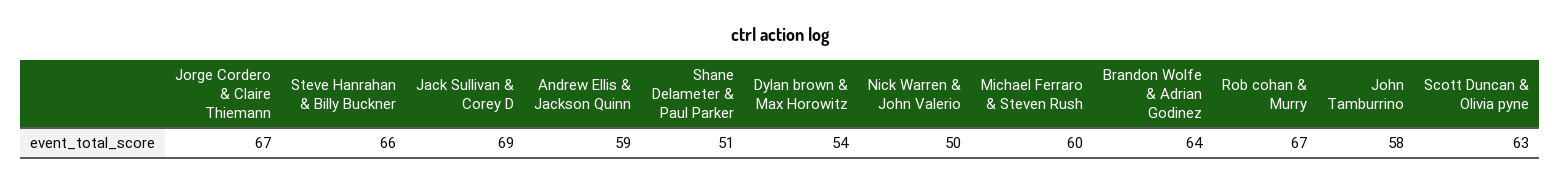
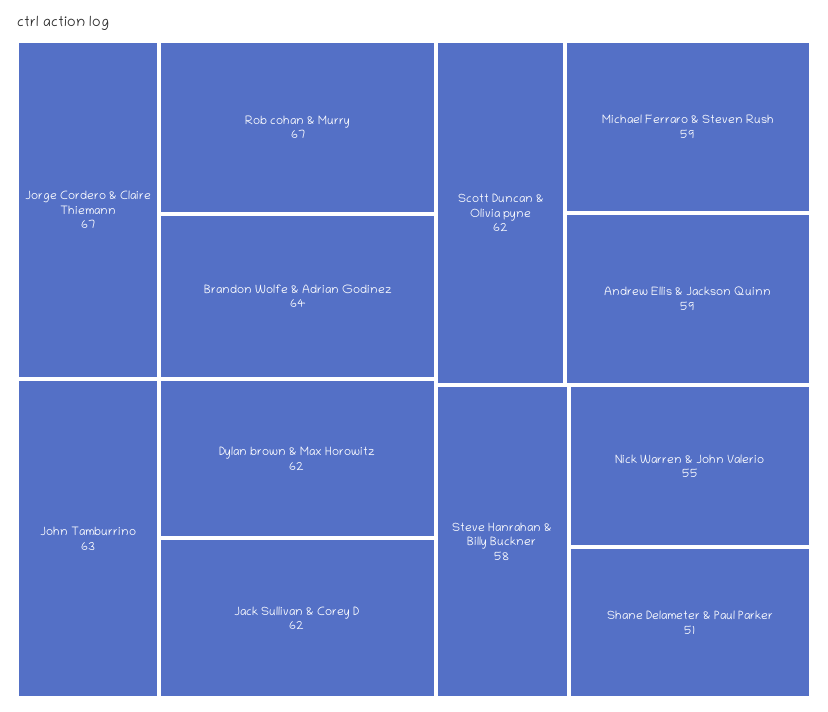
Steve Hanrahan & Billy Buckner: 66 -> 58
Jack Sullivan & Corey D: 69 -> 62
Dylan brown & Max Horowitz: 54 -> 62
Nick Warren & John Valerio: 50 -> 55
Michael Ferraro & Steven Rush: 60 -> 59
John Tamburrino: 58 -> 63
Scott Duncan & Olivia pyne: 63 -> 62

